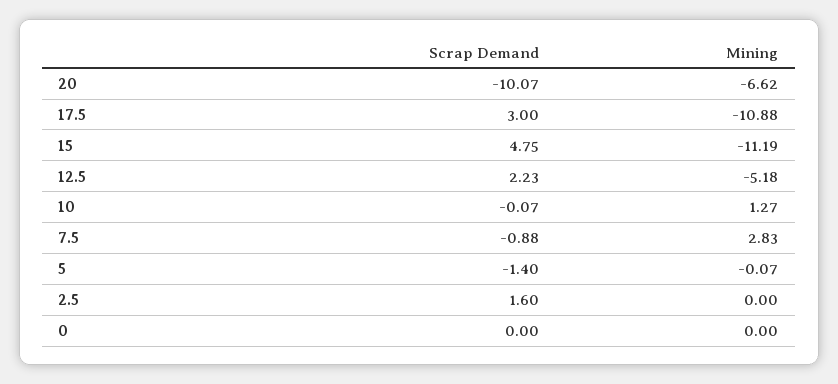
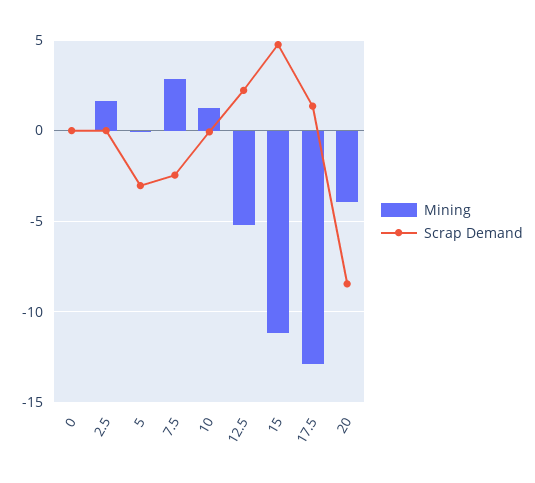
Scrap Demand, 20: -10.07 -> -8.5
Mining, 20: -6.62 -> -4
Scrap Demand, 17.5: 3 -> 1.5
Mining, 17.5: -10.88 -> -13
Scrap Demand, 7.5: -0.88 -> -2.5
Scrap Demand, 5: -1.4 -> -3
Scrap Demand, 2.5: 1.6 -> 0
Mining, 2.5: 0 -> 1.5

